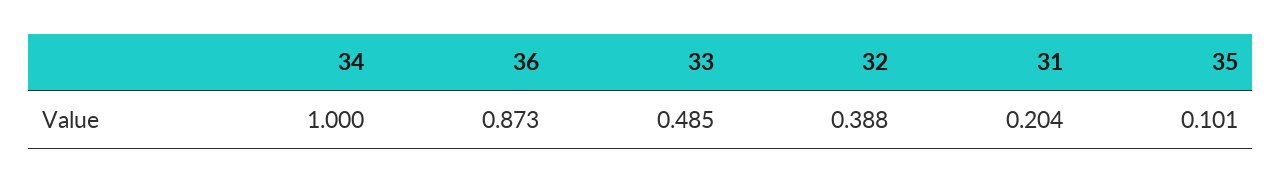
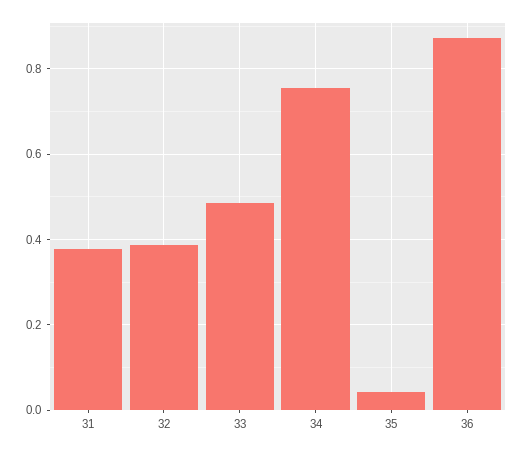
34: 1 -> 0.76
31: 0.204 -> 0.38
35: 0.101 -> 0.04

